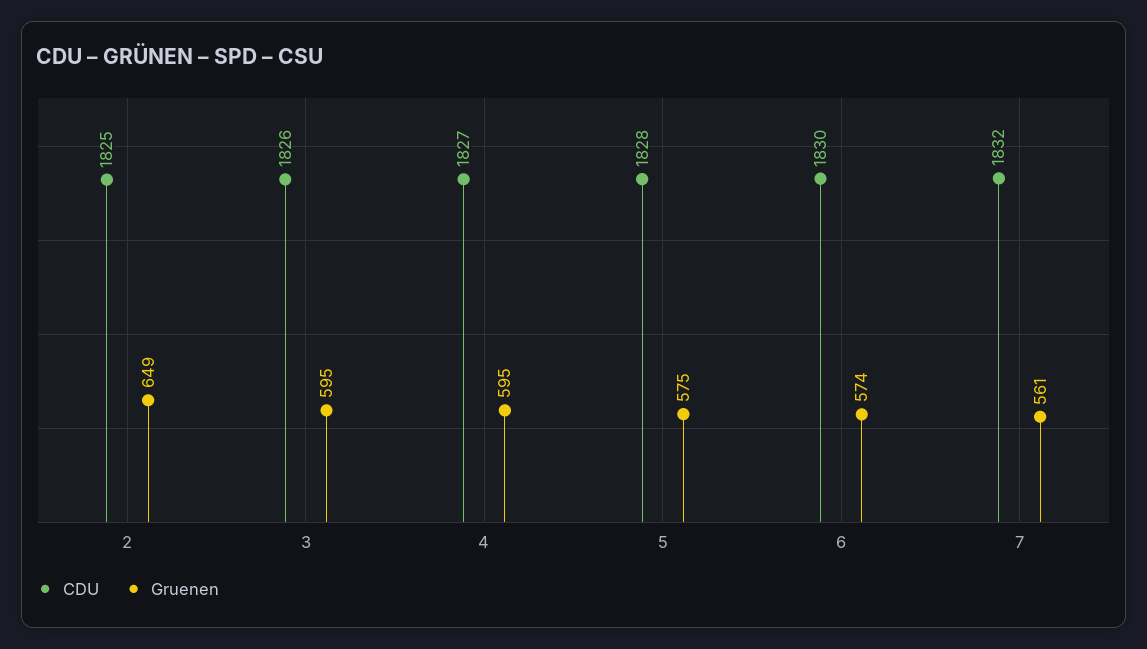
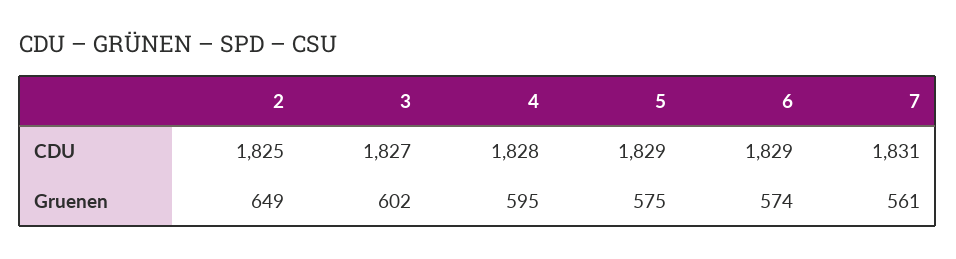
CDU, 3: 1826 -> 1827
Gruenen, 3: 595 -> 602
CDU, 4: 1827 -> 1828
CDU, 5: 1828 -> 1829
CDU, 6: 1830 -> 1829
CDU, 7: 1832 -> 1831

